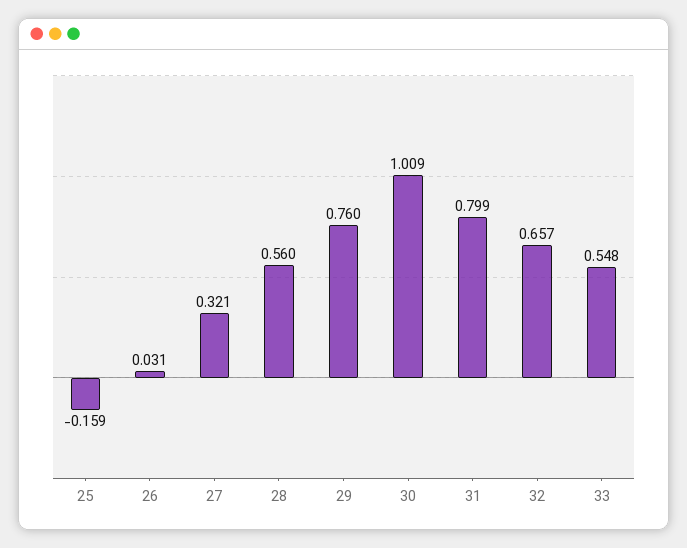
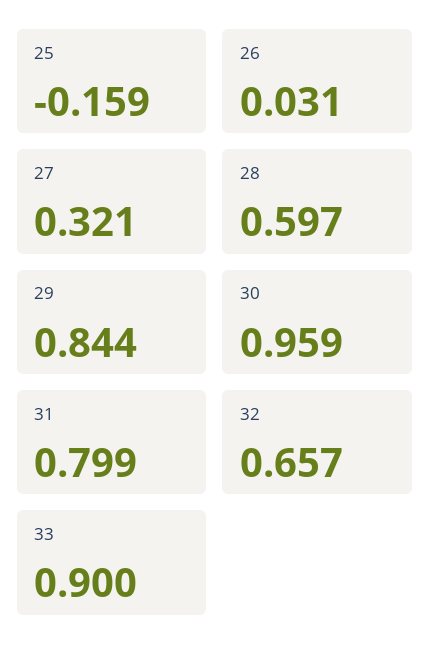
28: 0.56 -> 0.597
29: 0.76 -> 0.844
30: 1.009 -> 0.959
33: 0.548 -> 0.9

